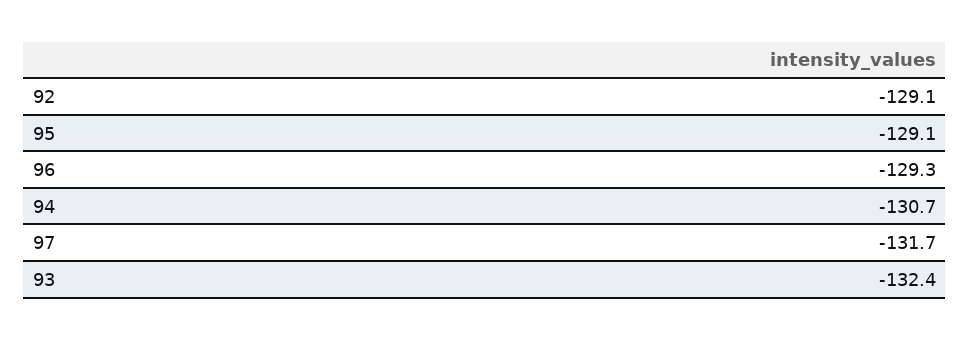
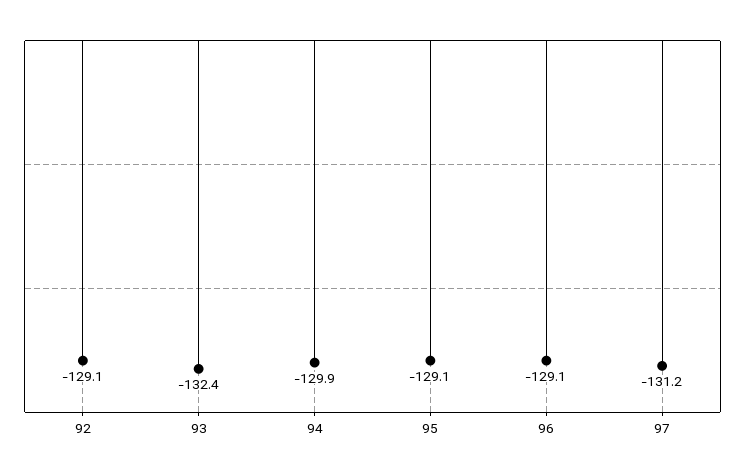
96: -129.3 -> -129.1
94: -130.7 -> -129.9
97: -131.7 -> -131.2

